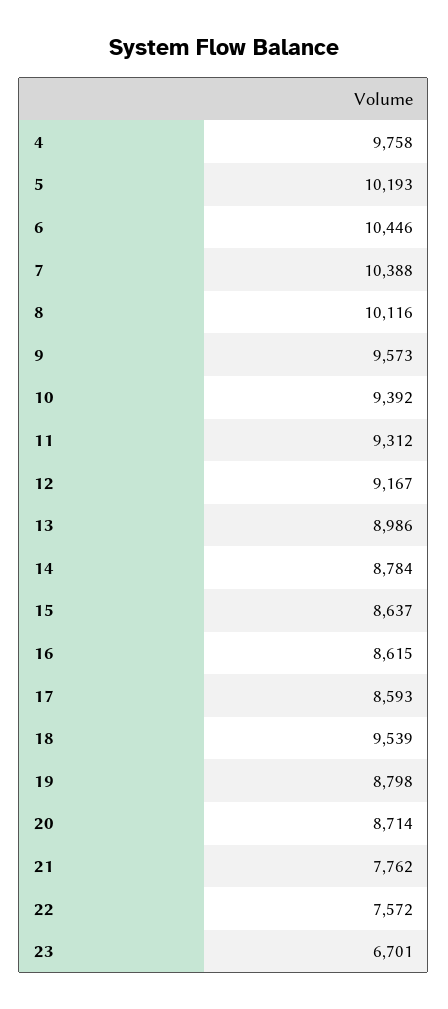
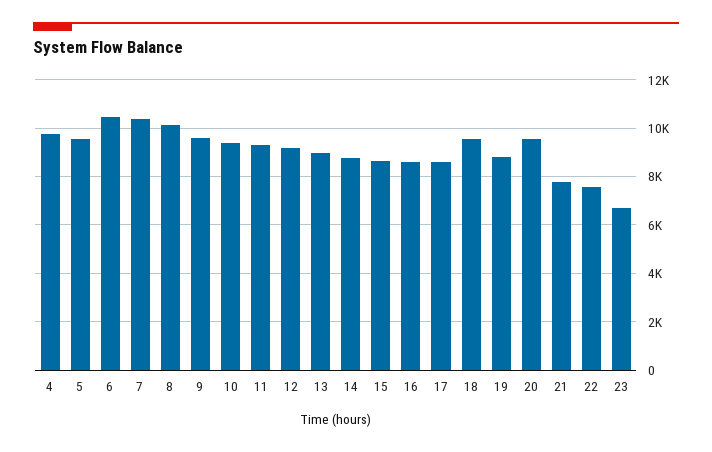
5: 10193 -> 9500
20: 8714 -> 9500

